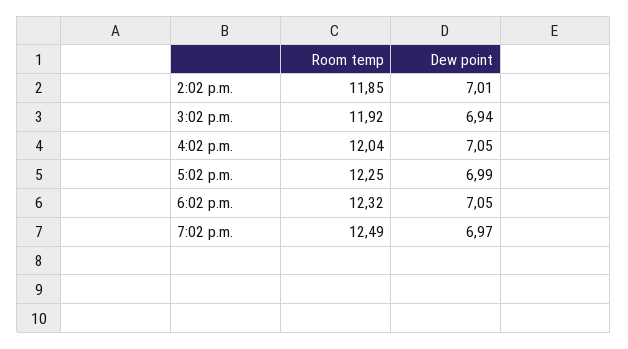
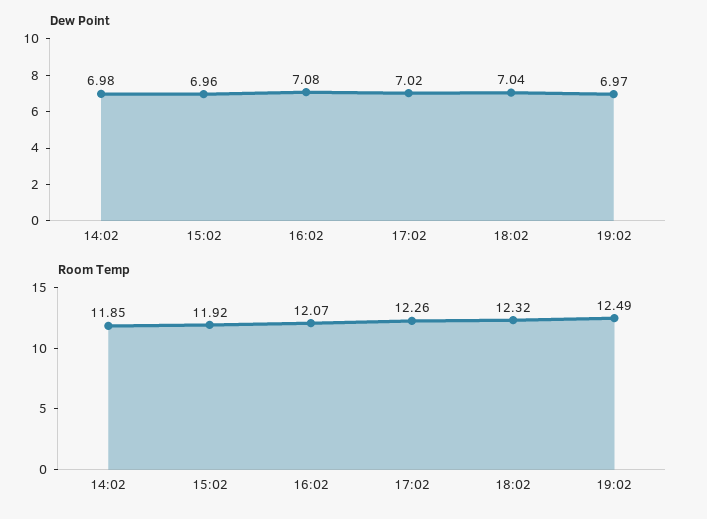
Dew point, 2:02 p.m.: 7.01 -> 6.98
Dew point, 3:02 p.m.: 6.94 -> 6.96
Room temp, 4:02 p.m.: 12.04 -> 12.07
Dew point, 4:02 p.m.: 7.05 -> 7.08
Room temp, 5:02 p.m.: 12.25 -> 12.26
Dew point, 5:02 p.m.: 6.99 -> 7.02
Dew point, 6:02 p.m.: 7.05 -> 7.04

